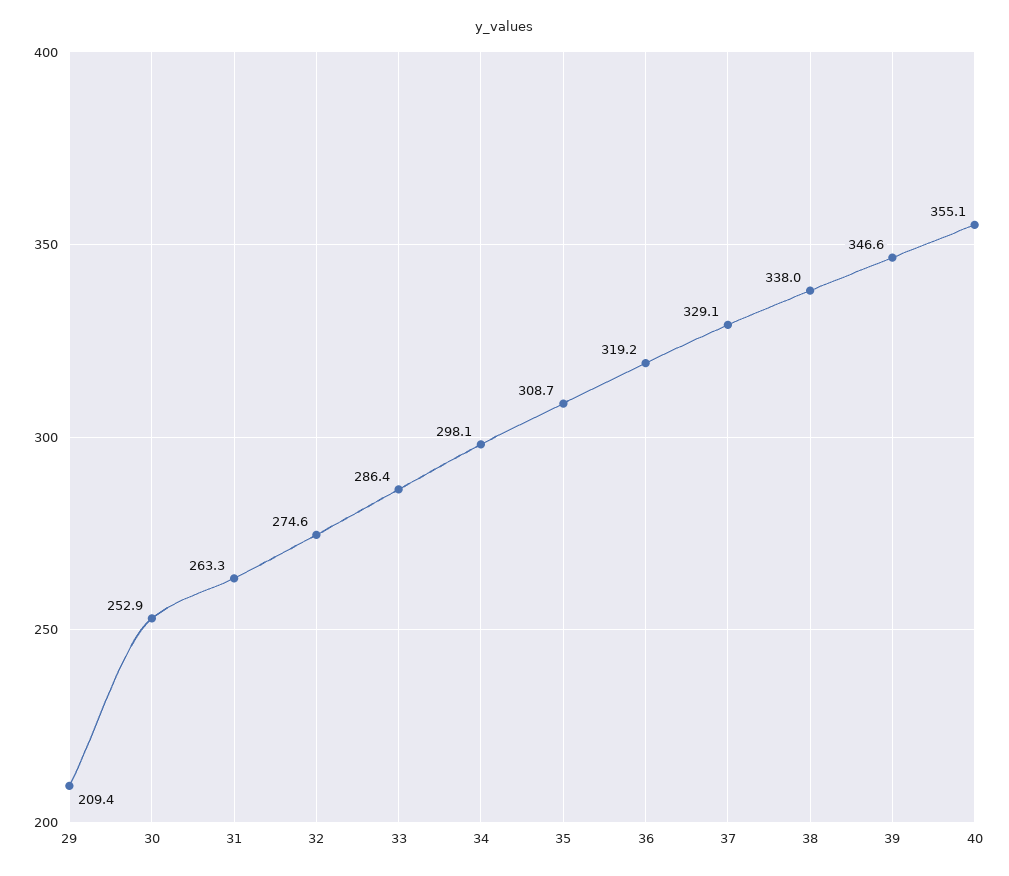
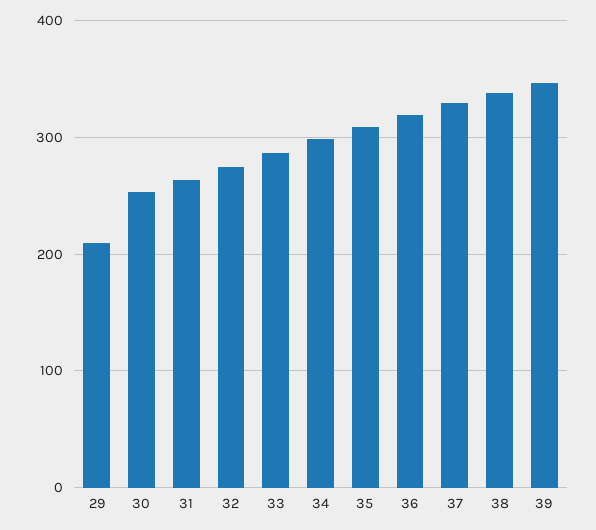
40: 355.1 -> none

